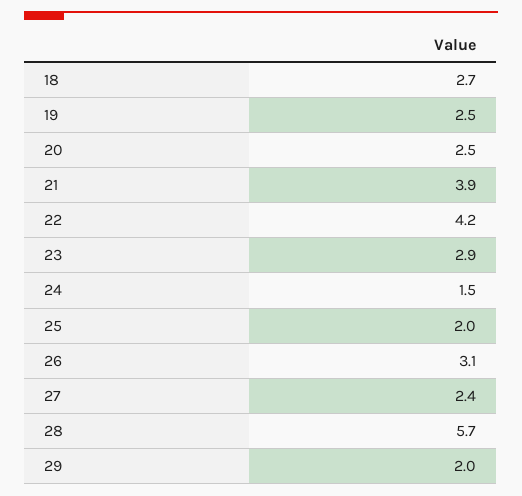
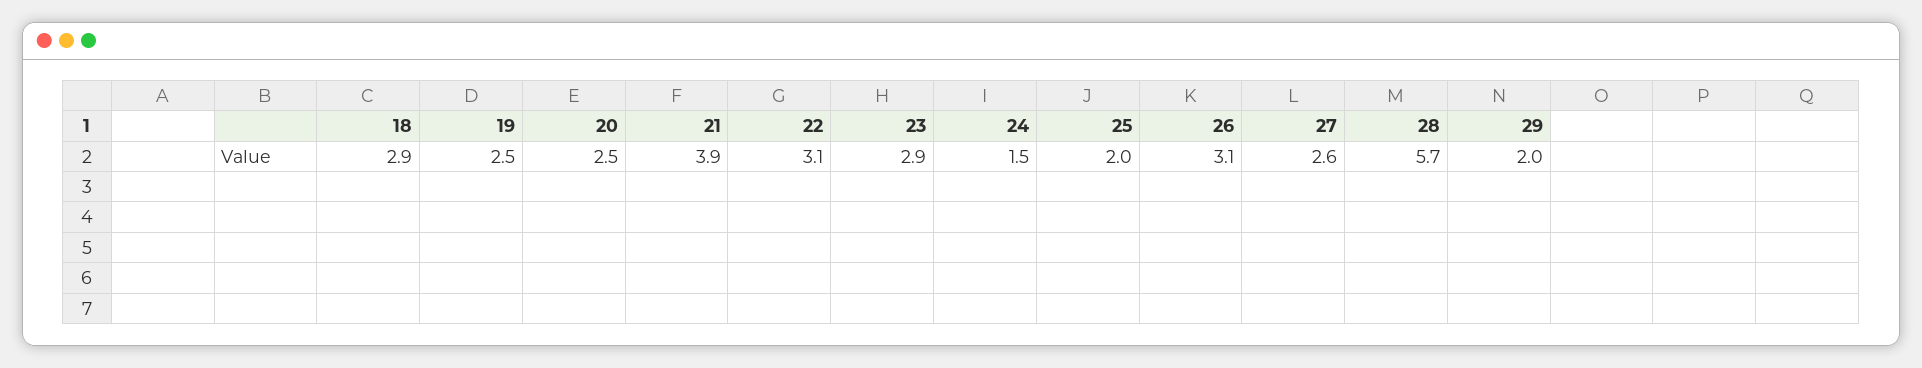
18: 2.7 -> 2.9
22: 4.2 -> 3.1
27: 2.4 -> 2.6

